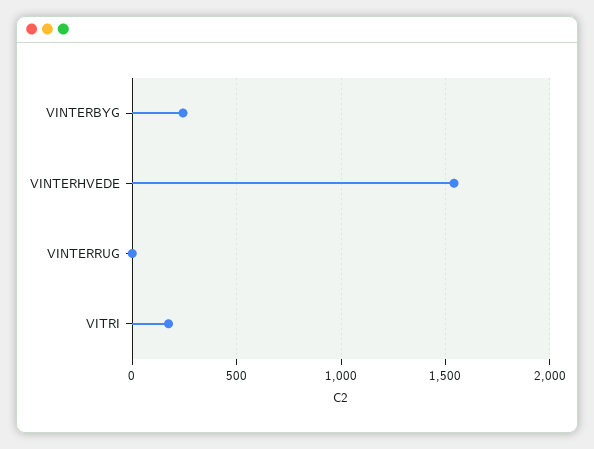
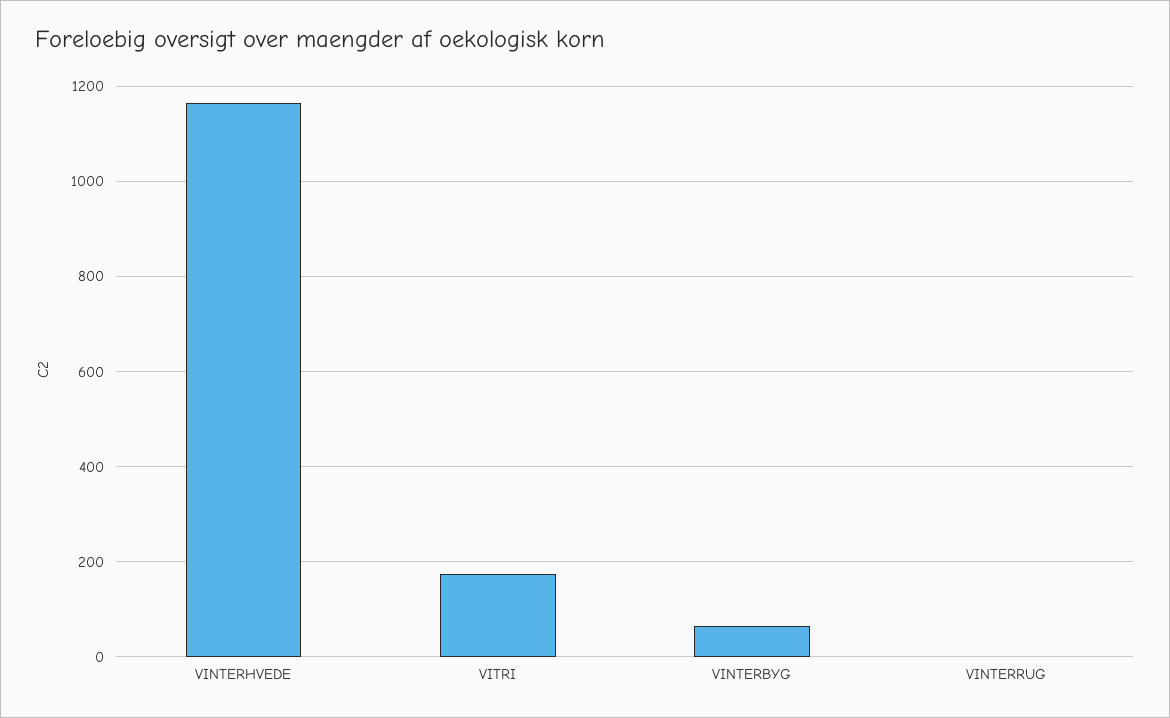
VINTERBYG: 250 -> 60
VINTERHVEDE: 1550 -> 1160

